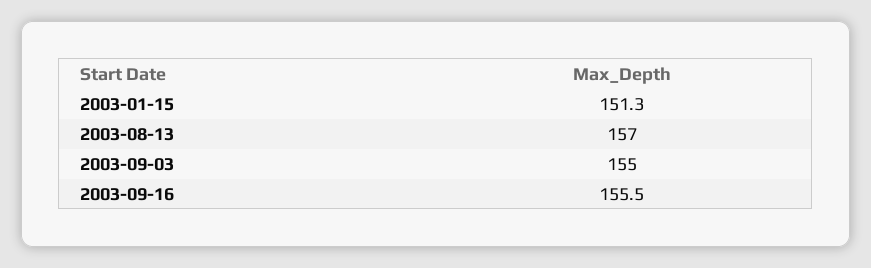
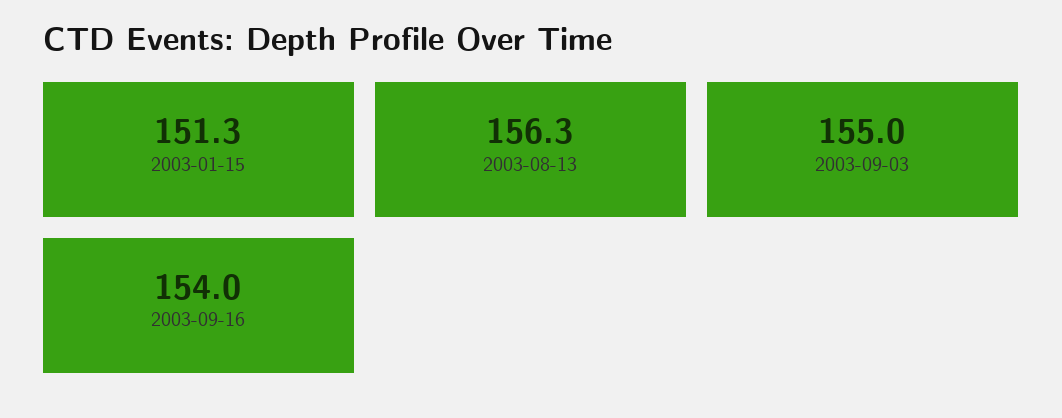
2003-08-13: 157 -> 156.3
2003-09-16: 155.5 -> 154

